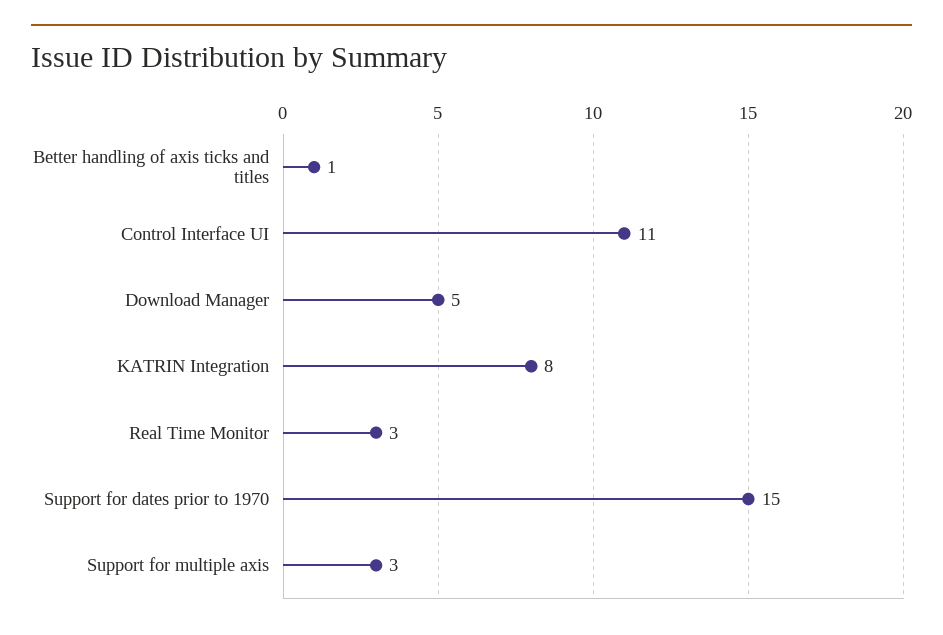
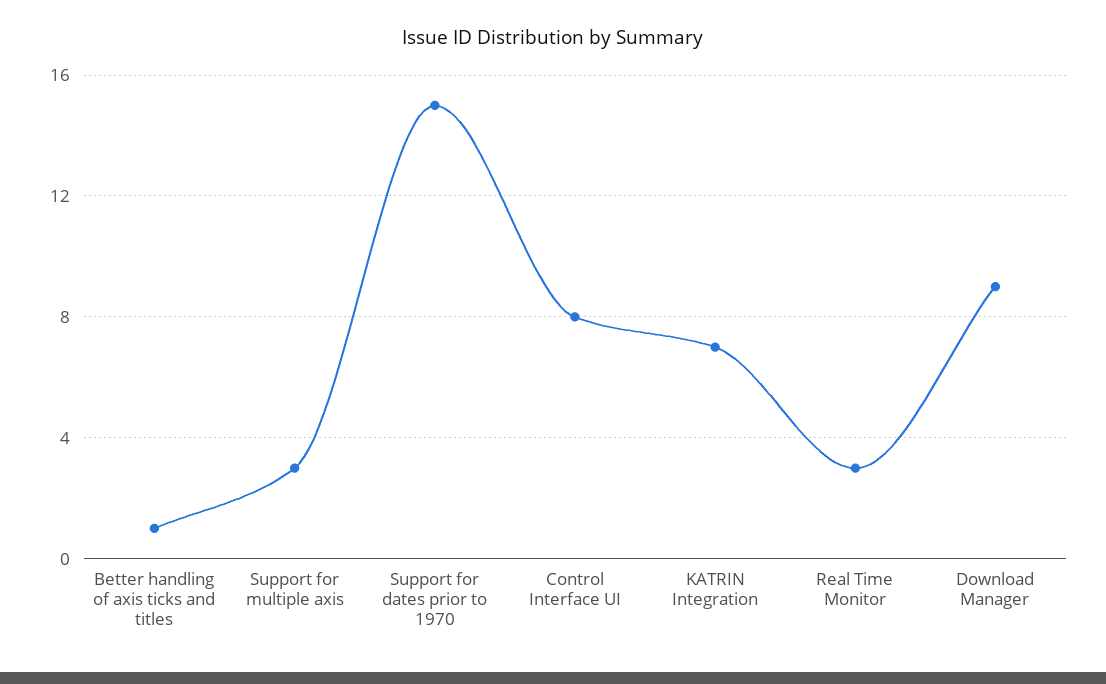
Control Interface UI: 11 -> 8
Download Manager: 5 -> 9
KATRIN Integration: 8 -> 7

